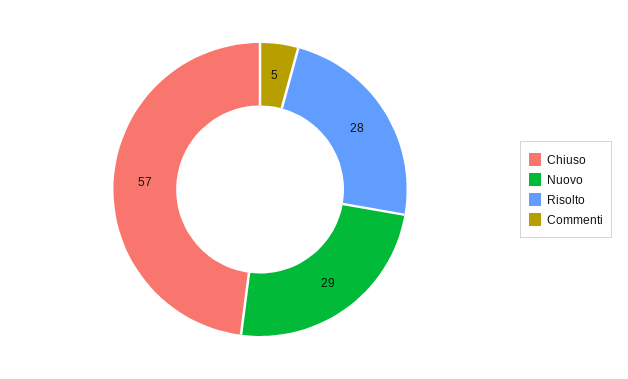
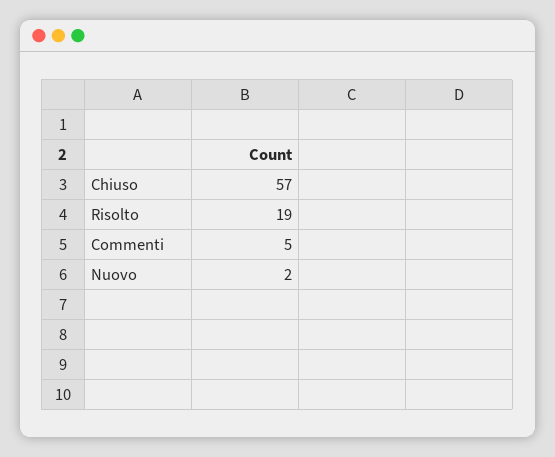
Nuovo: 29 -> 2
Risolto: 28 -> 19

